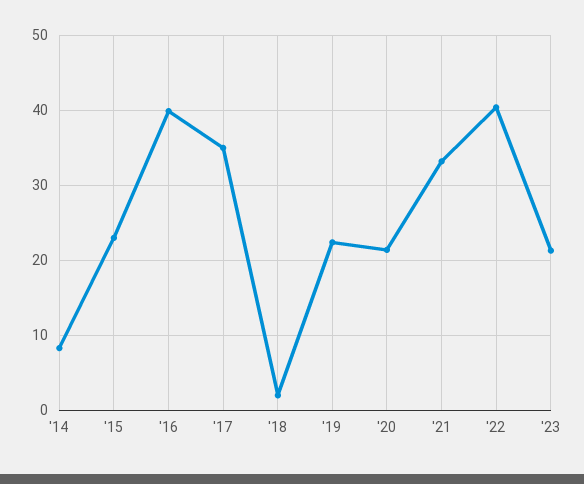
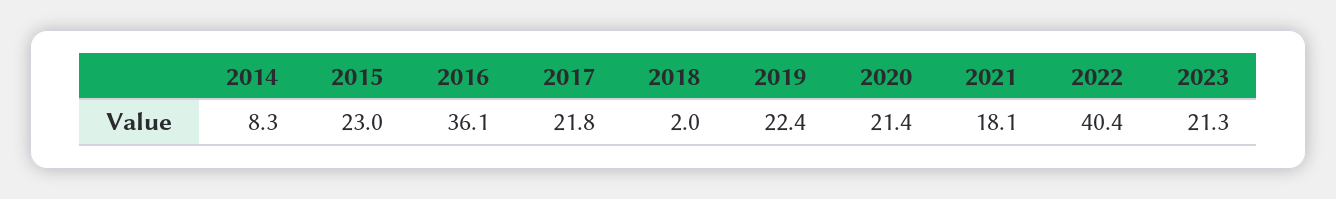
'16: 40 -> 36.1
'17: 35 -> 21.8
'21: 33 -> 18.1

